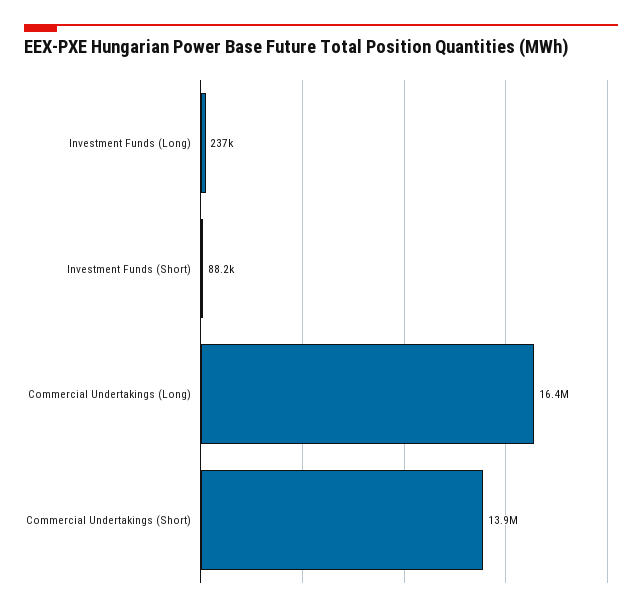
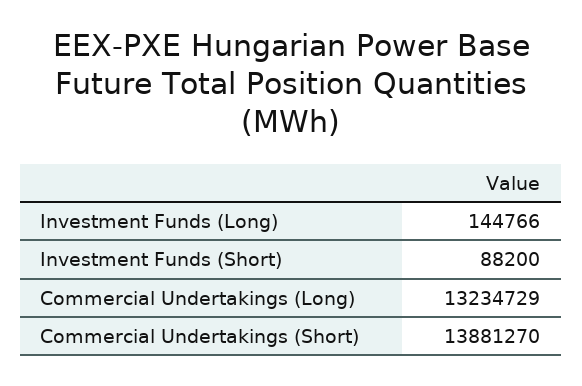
Investment Funds (Long): 237000 -> 144766
Commercial Undertakings (Long): 16400000 -> 13234729

